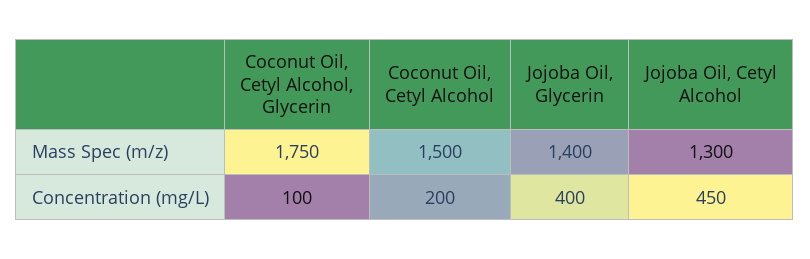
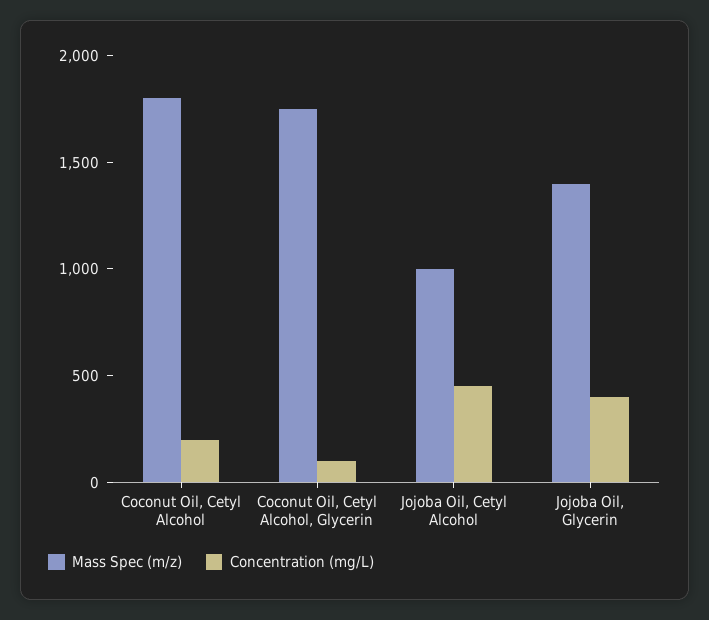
Mass Spec (m/z), Coconut Oil, Cetyl Alcohol: 1500 -> 1800
Mass Spec (m/z), Jojoba Oil, Cetyl Alcohol: 1300 -> 1000

